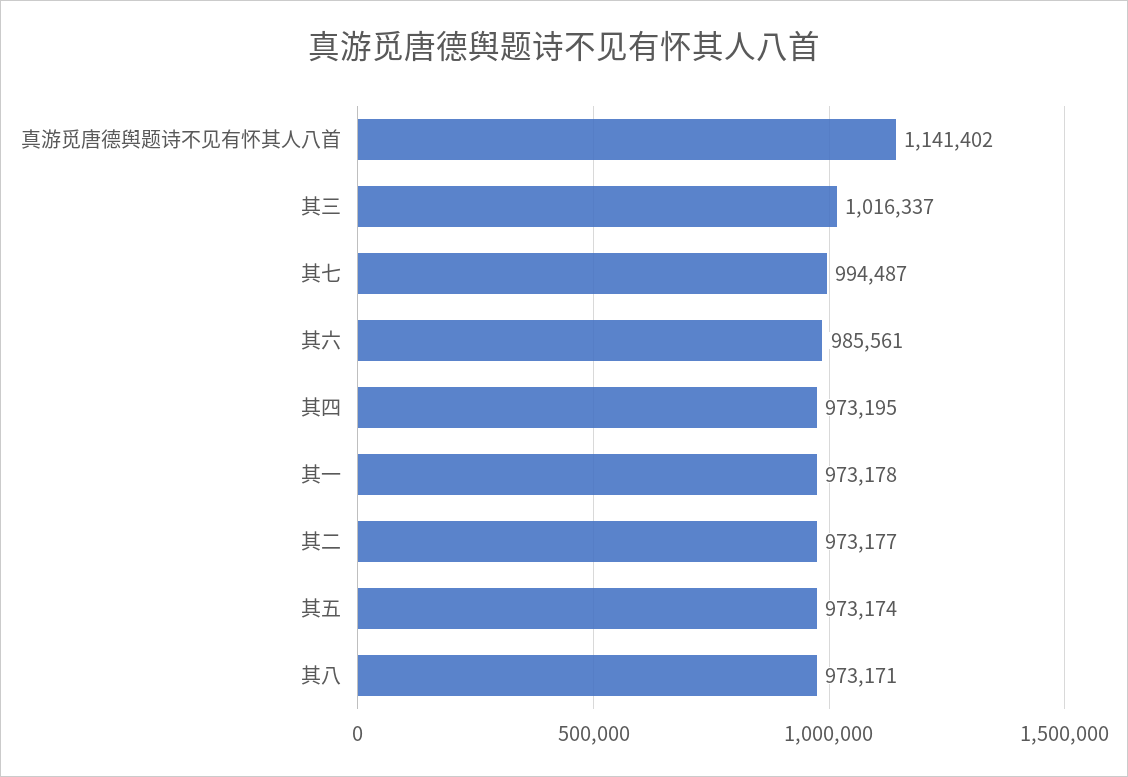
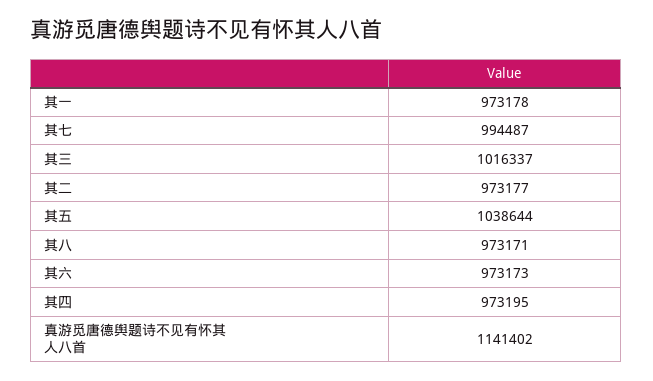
其六: 985561 -> 973173
其五: 973174 -> 1038644

